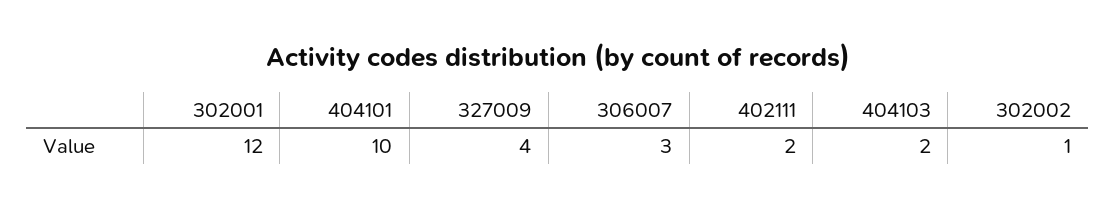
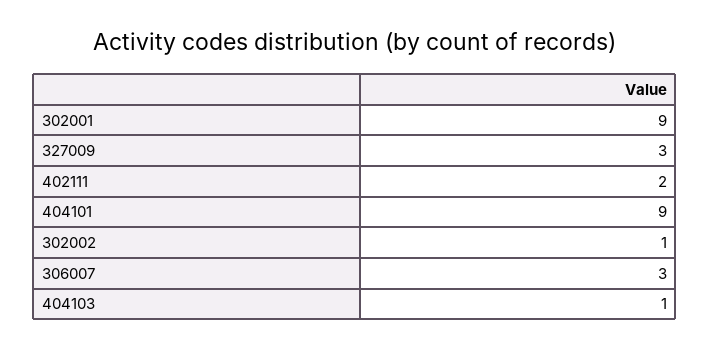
302001: 12 -> 9
404101: 10 -> 9
327009: 4 -> 3
404103: 2 -> 1

